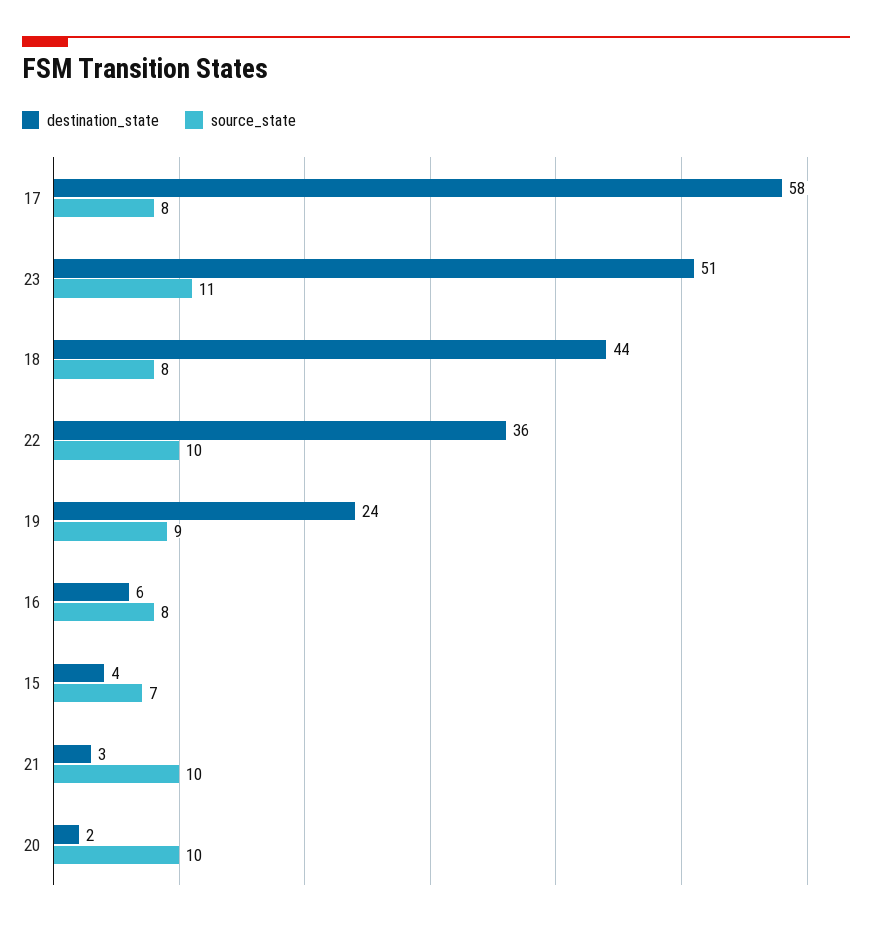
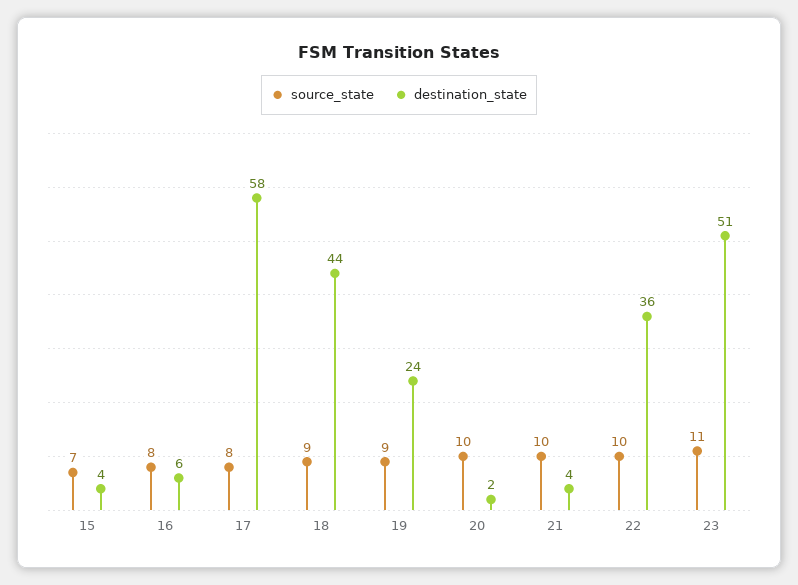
source_state, 18: 8 -> 9
destination_state, 21: 3 -> 4

